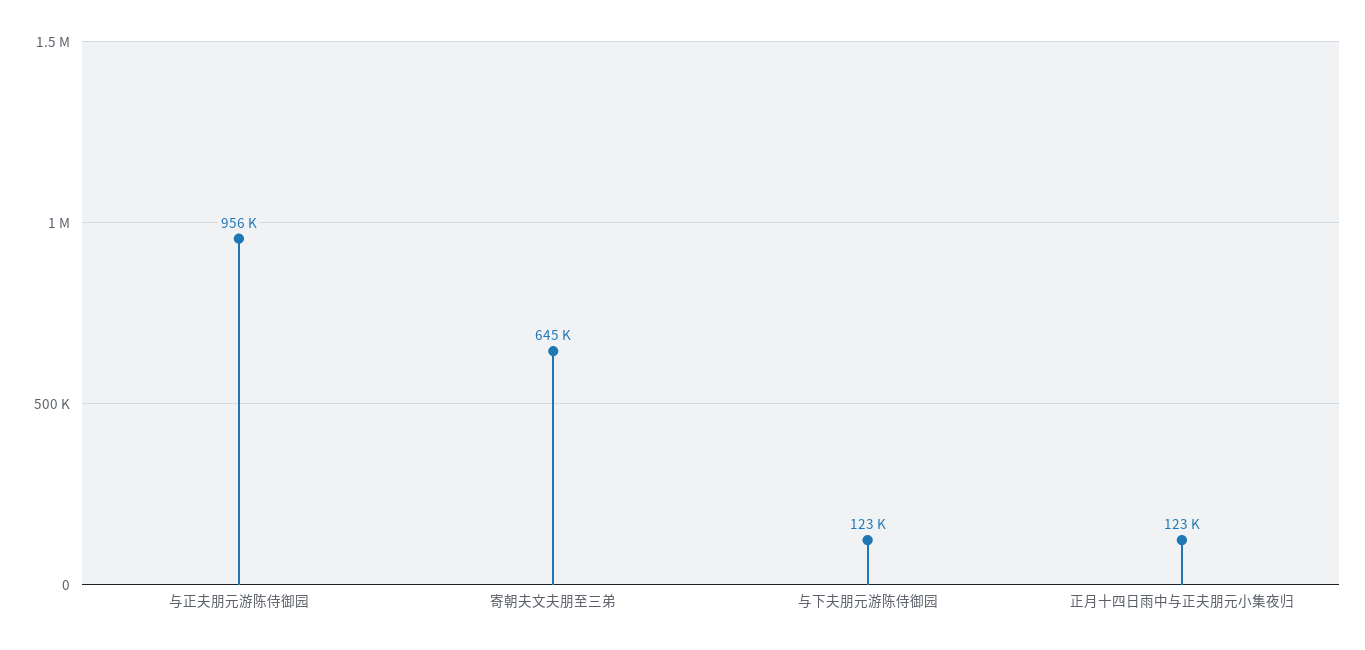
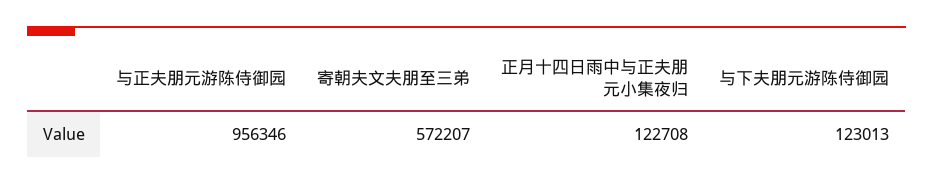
寄朝夫文夫朋至三弟: 645000 -> 572207

